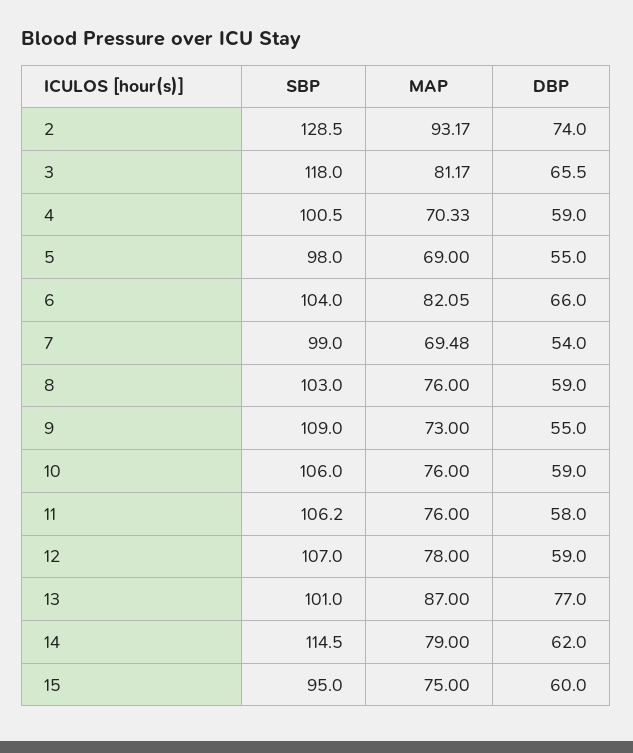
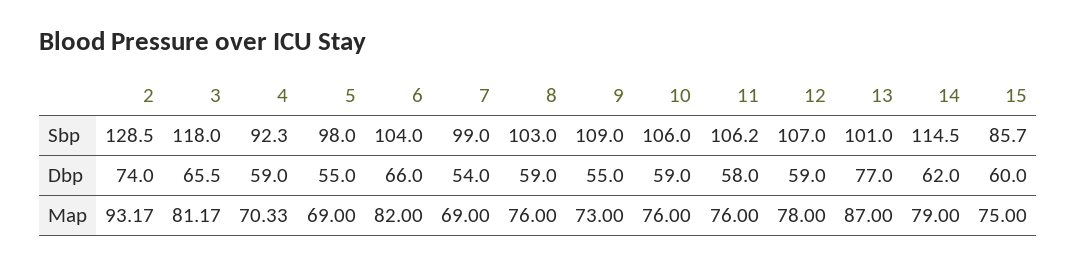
SBP, 4: 100.5 -> 92.3
MAP, 6: 82.05 -> 82
MAP, 7: 69.48 -> 69
SBP, 15: 95 -> 85.7

